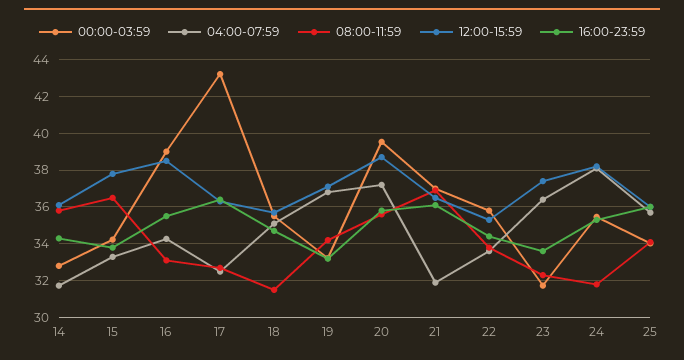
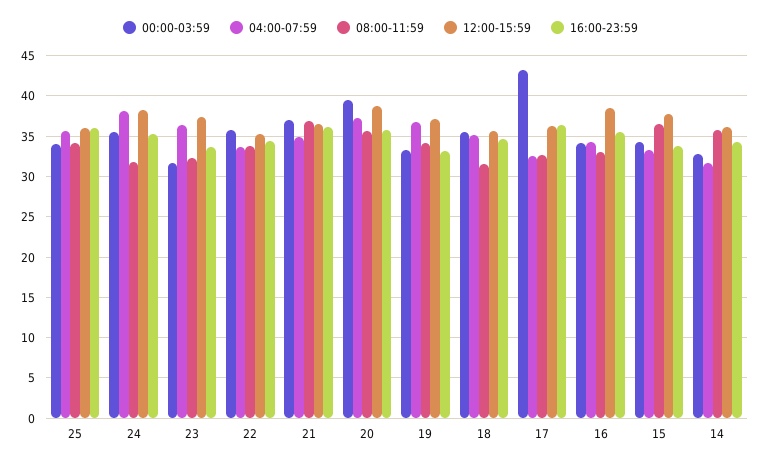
00:00-03:59, 16: 39 -> 34
04:00-07:59, 21: 32 -> 35

